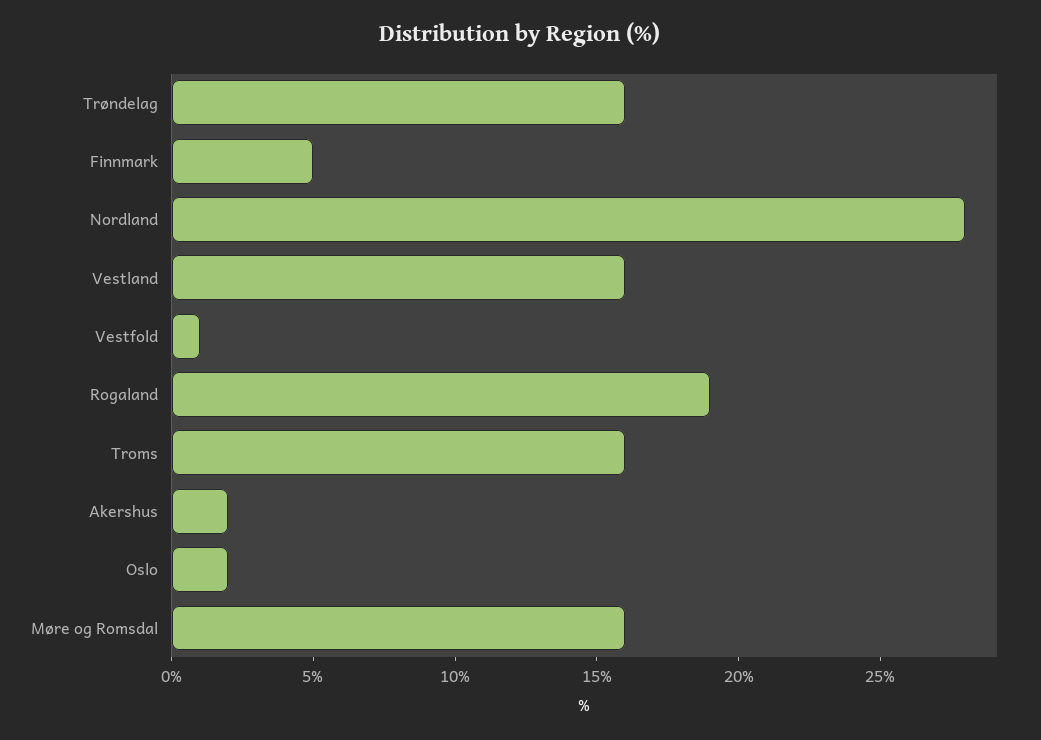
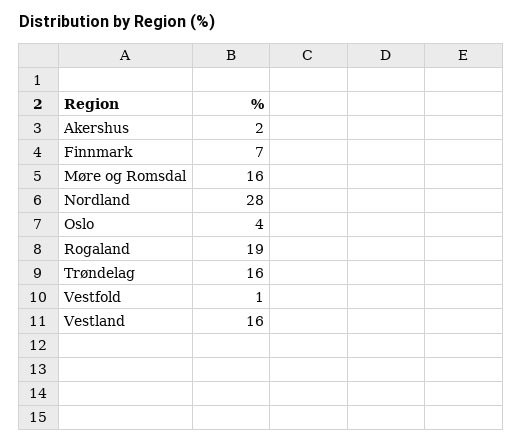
Finnmark: 5 -> 7
Troms: 16 -> none
Oslo: 2 -> 4

